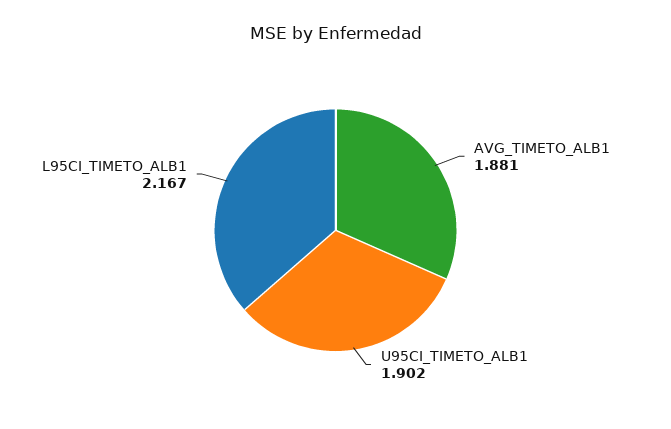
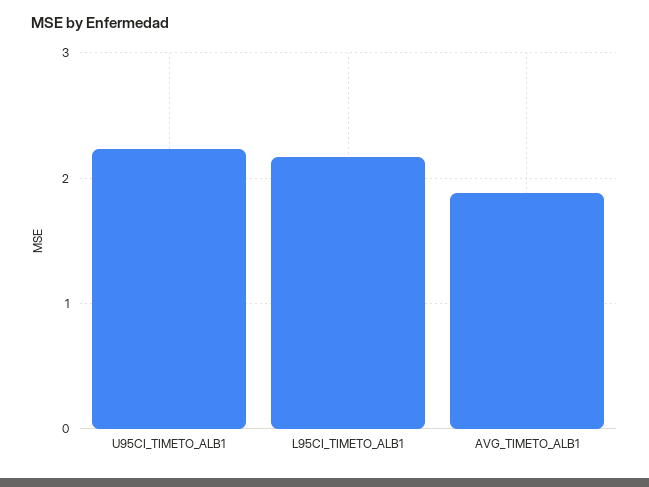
U95CI_TIMETO_ALB1: 1.902 -> 2.2

